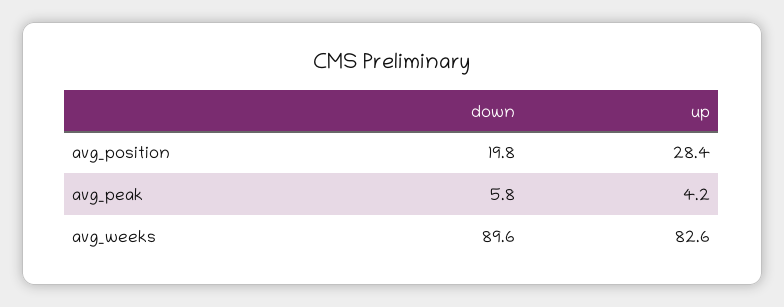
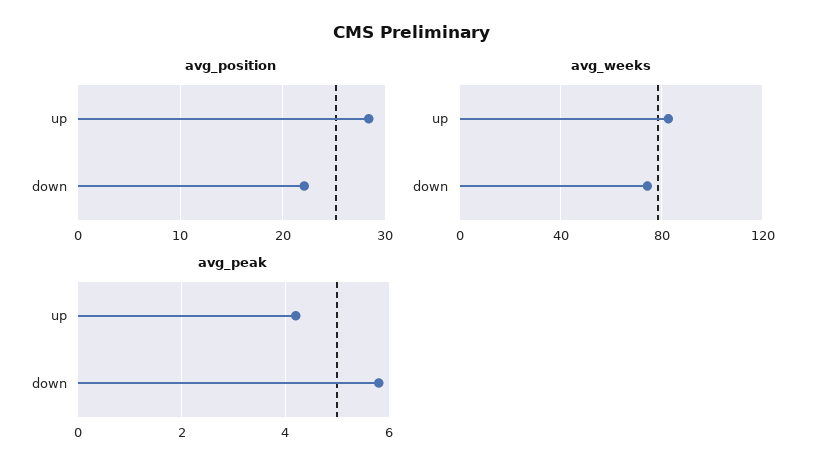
avg_position, down: 19.8 -> 22
avg_weeks, down: 89.6 -> 75

